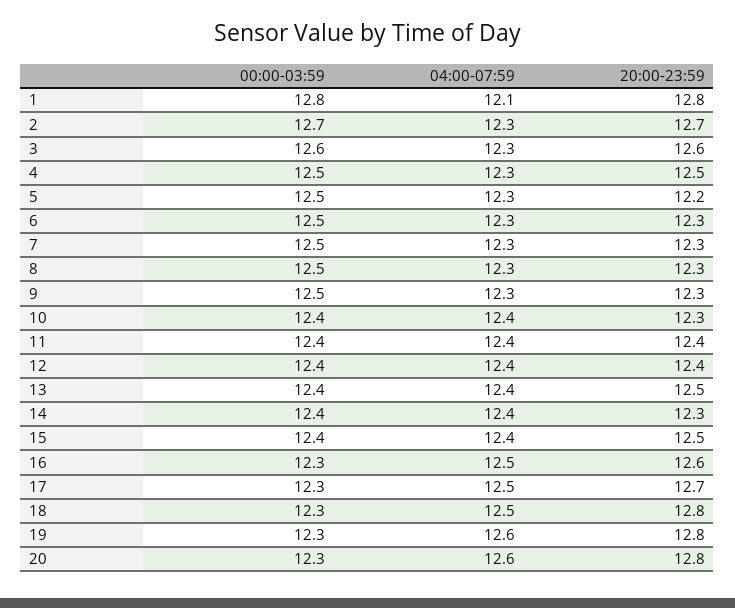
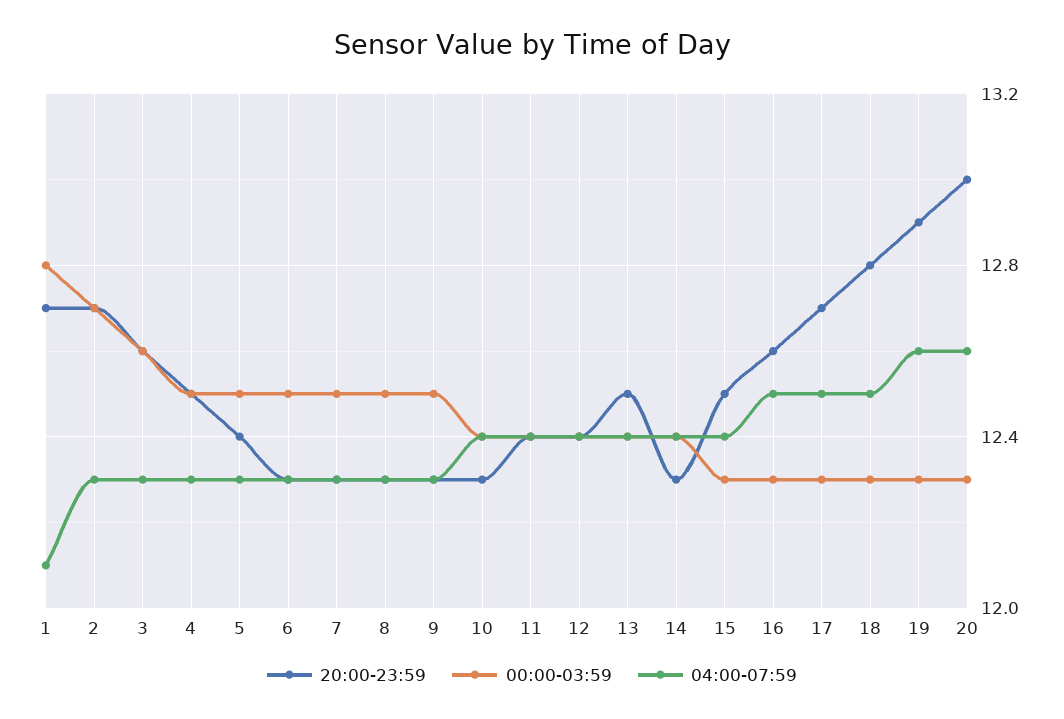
20:00-23:59, 1: 12.8 -> 12.7
20:00-23:59, 5: 12.2 -> 12.4
00:00-03:59, 15: 12.4 -> 12.3
20:00-23:59, 19: 12.8 -> 12.9
20:00-23:59, 20: 12.8 -> 13

